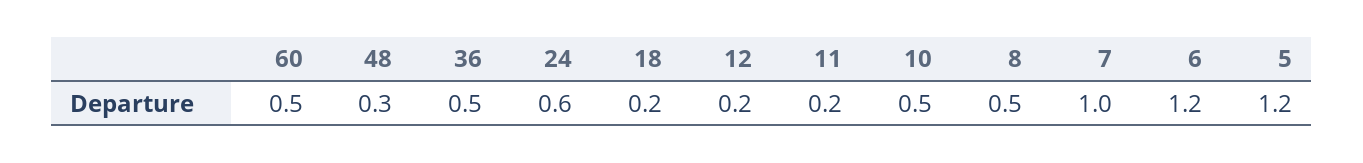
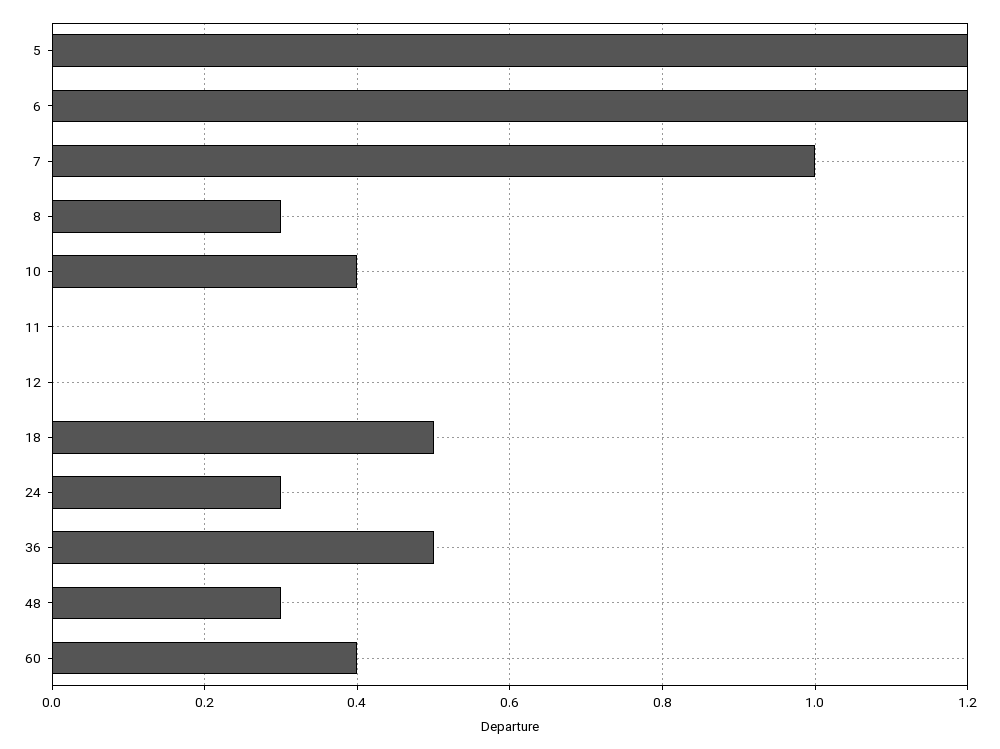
60: 0.5 -> 0.4
24: 0.6 -> 0.3
18: 0.2 -> 0.5
12: 0.2 -> 0
11: 0.2 -> 0
10: 0.5 -> 0.4
8: 0.5 -> 0.3

